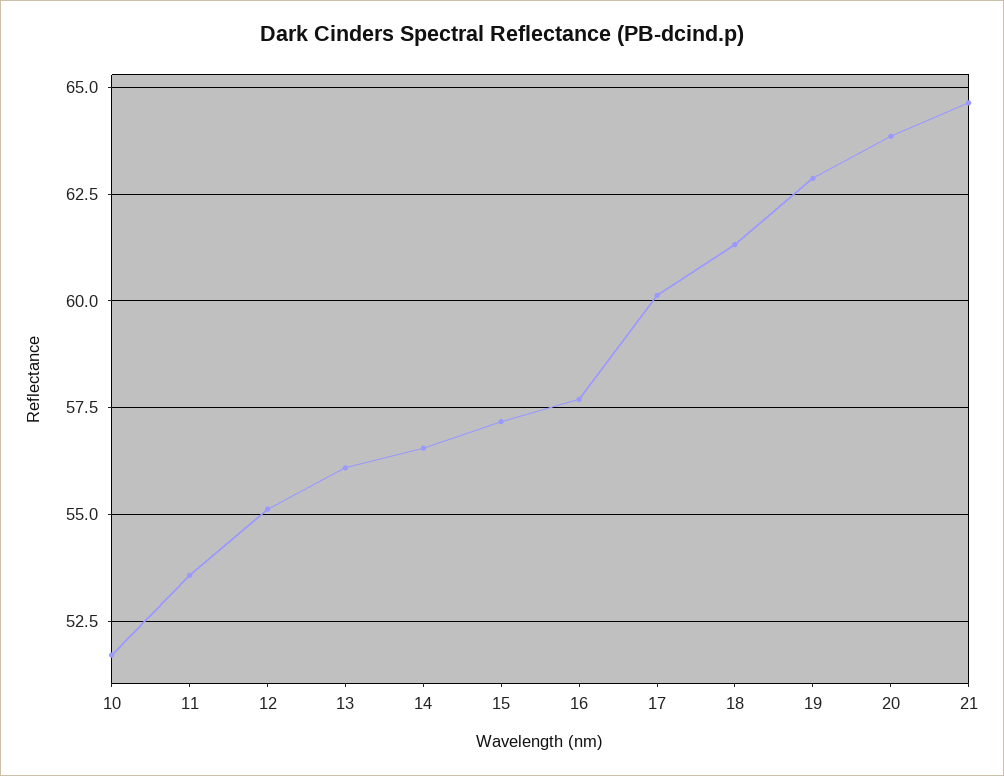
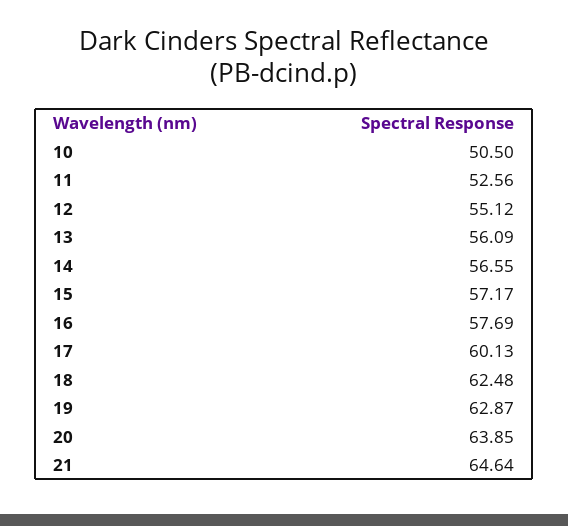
10: 51.75 -> 50.5
11: 53.5 -> 52.56
18: 61.25 -> 62.48

